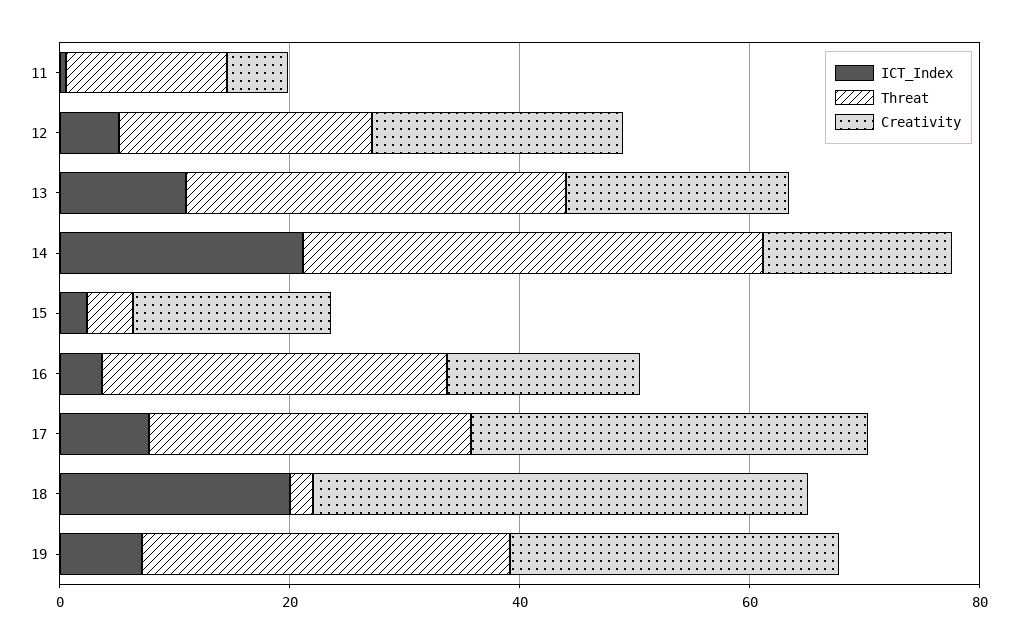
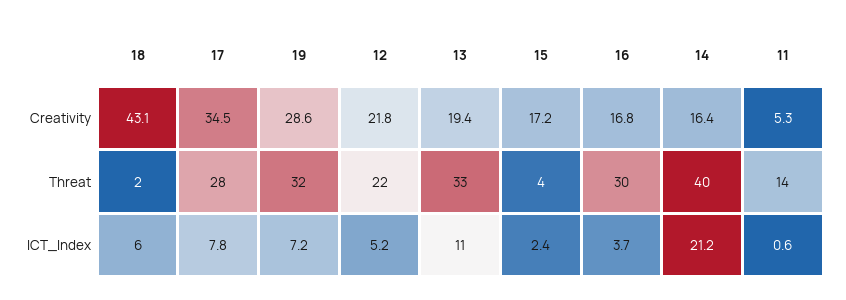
ICT_Index, 18: 20 -> 6

